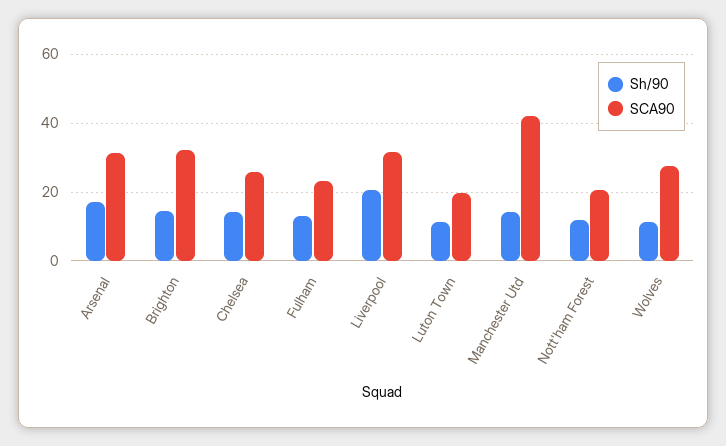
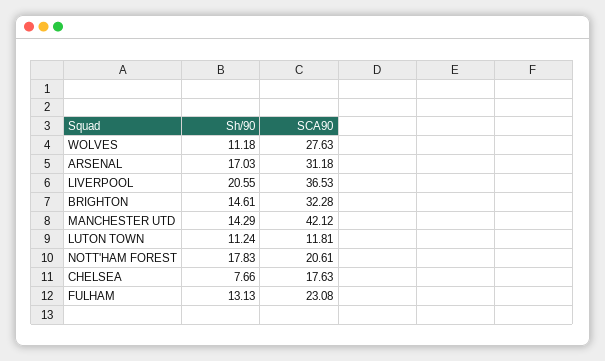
Sh/90, Chelsea: 14 -> 7.66
SCA90, Chelsea: 26 -> 17.63
SCA90, Liverpool: 32 -> 36.53
SCA90, Luton Town: 20 -> 11.81
Sh/90, Nott'ham Forest: 12 -> 17.83

